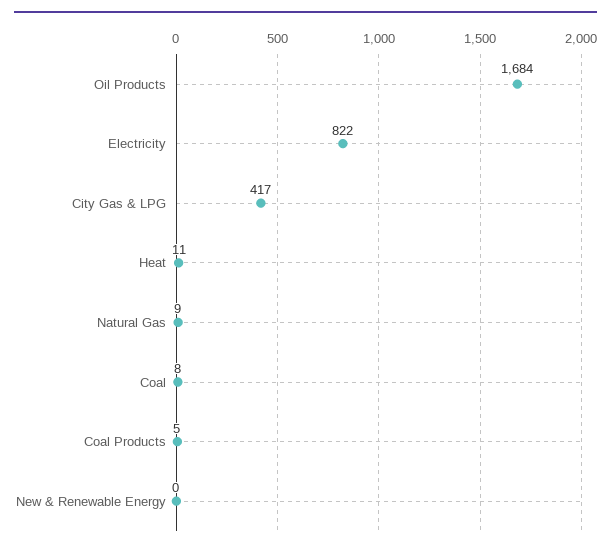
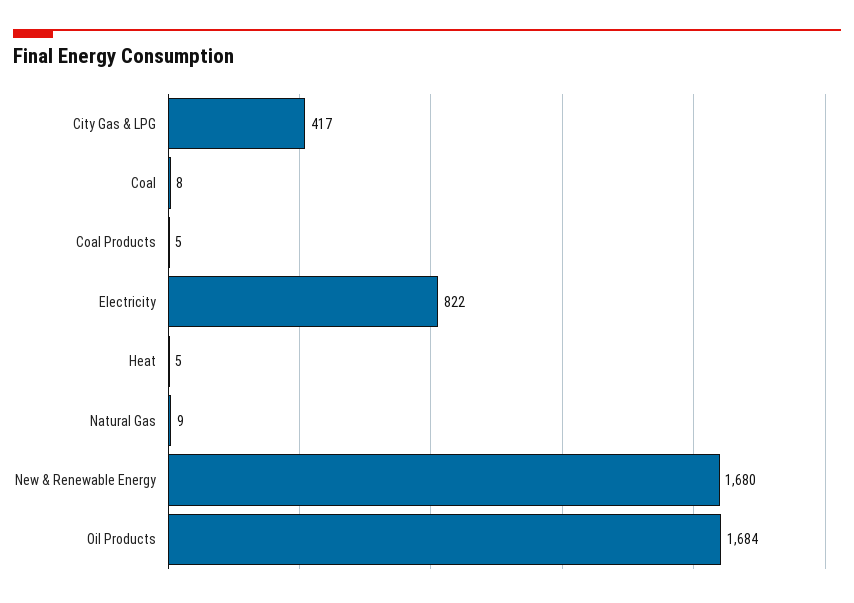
Heat: 11 -> 5
New & Renewable Energy: 0 -> 1680

